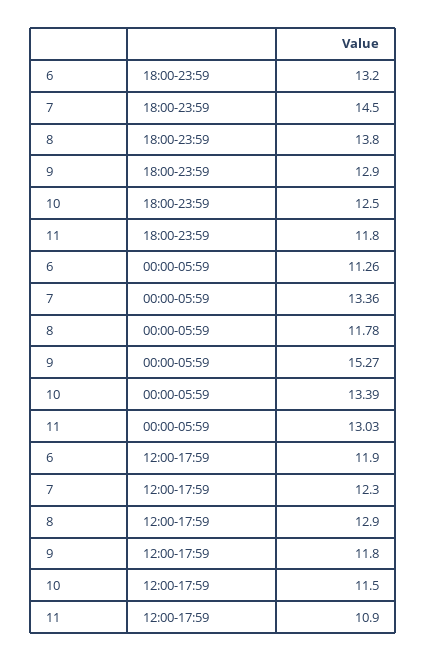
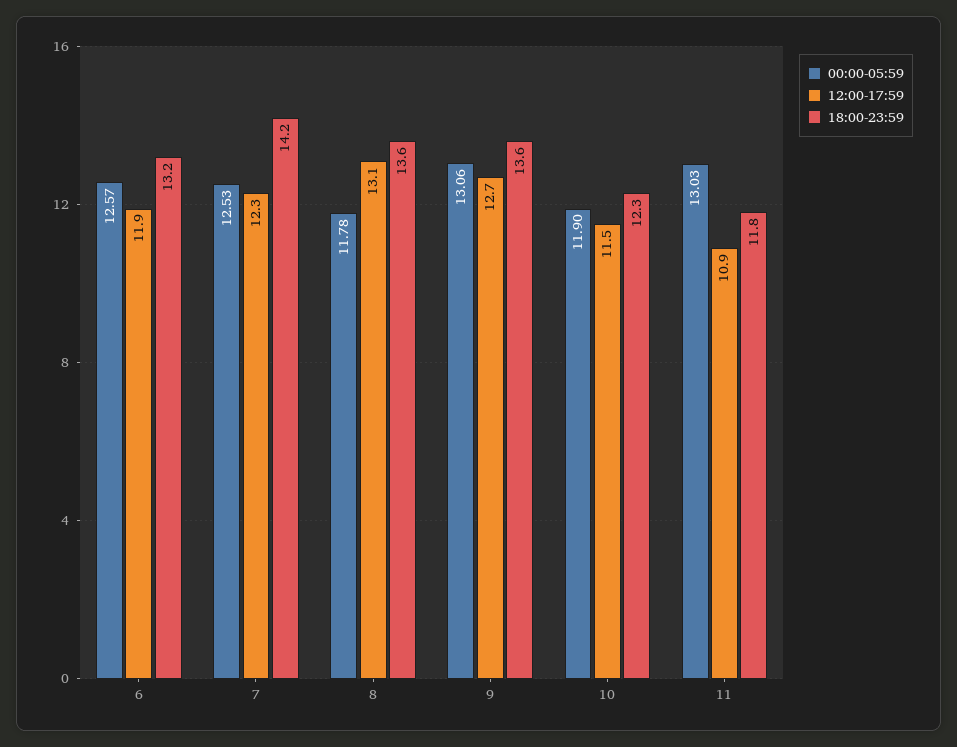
18:00-23:59, 7: 14.5 -> 14.2
18:00-23:59, 8: 13.8 -> 13.6
18:00-23:59, 9: 12.9 -> 13.6
18:00-23:59, 10: 12.5 -> 12.3
00:00-05:59, 6: 11.26 -> 12.57
00:00-05:59, 7: 13.36 -> 12.53
00:00-05:59, 9: 15.27 -> 13.06
00:00-05:59, 10: 13.39 -> 11.9
12:00-17:59, 8: 12.9 -> 13.1
12:00-17:59, 9: 11.8 -> 12.7

